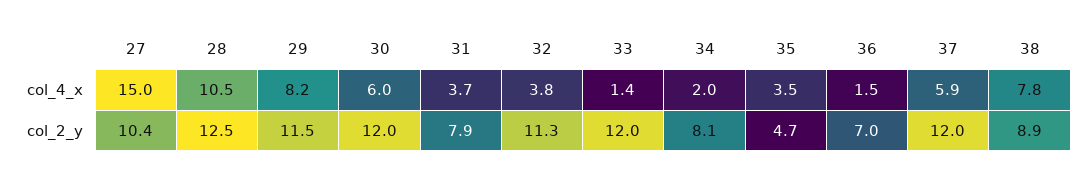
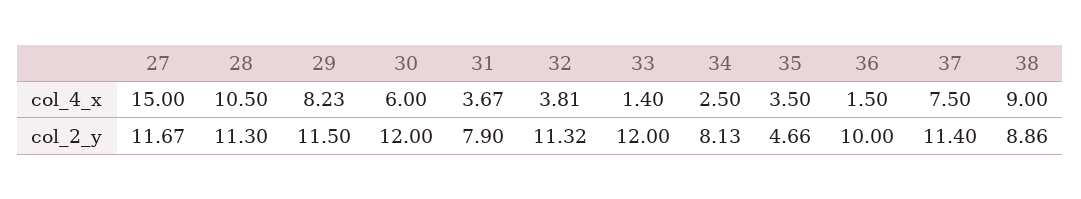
34, col_4_x: 2 -> 2.5
37, col_4_x: 5.9 -> 7.5
38, col_4_x: 7.8 -> 9
27, col_2_y: 10.4 -> 11.67
28, col_2_y: 12.5 -> 11.3
36, col_2_y: 7 -> 10
37, col_2_y: 12 -> 11.4

